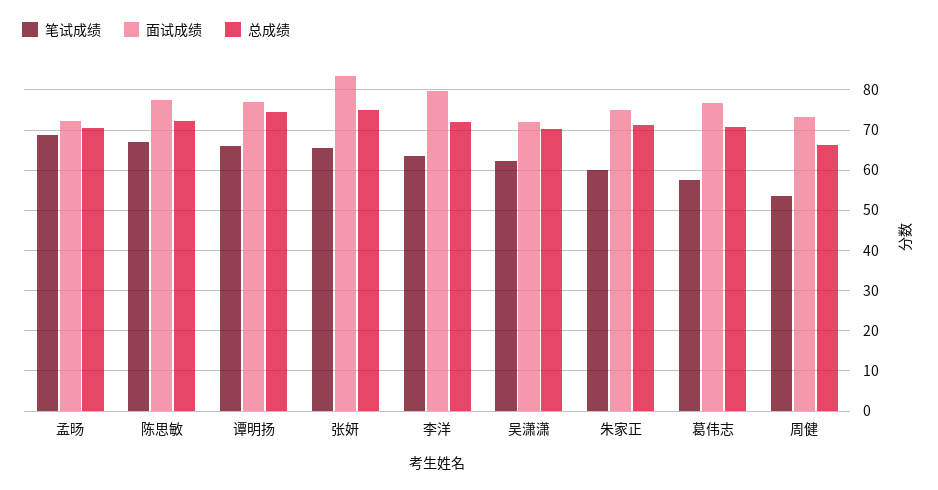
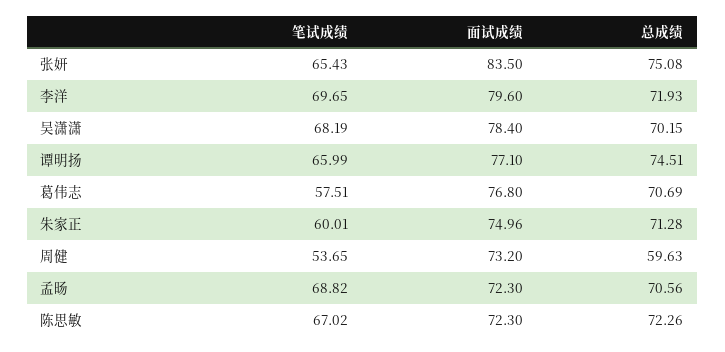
面试成绩, 陈思敏: 78 -> 72.3
笔试成绩, 李洋: 64 -> 69.65
笔试成绩, 吴潇潇: 62 -> 68.19
面试成绩, 吴潇潇: 72 -> 78.4
总成绩, 周健: 66 -> 59.63

